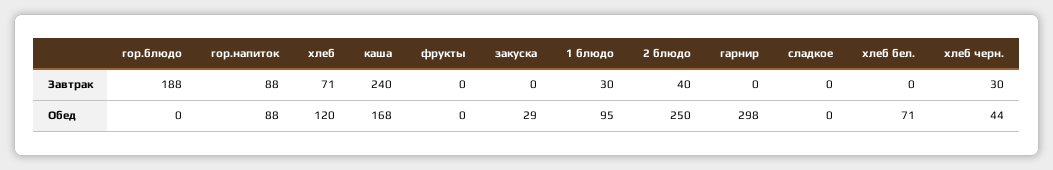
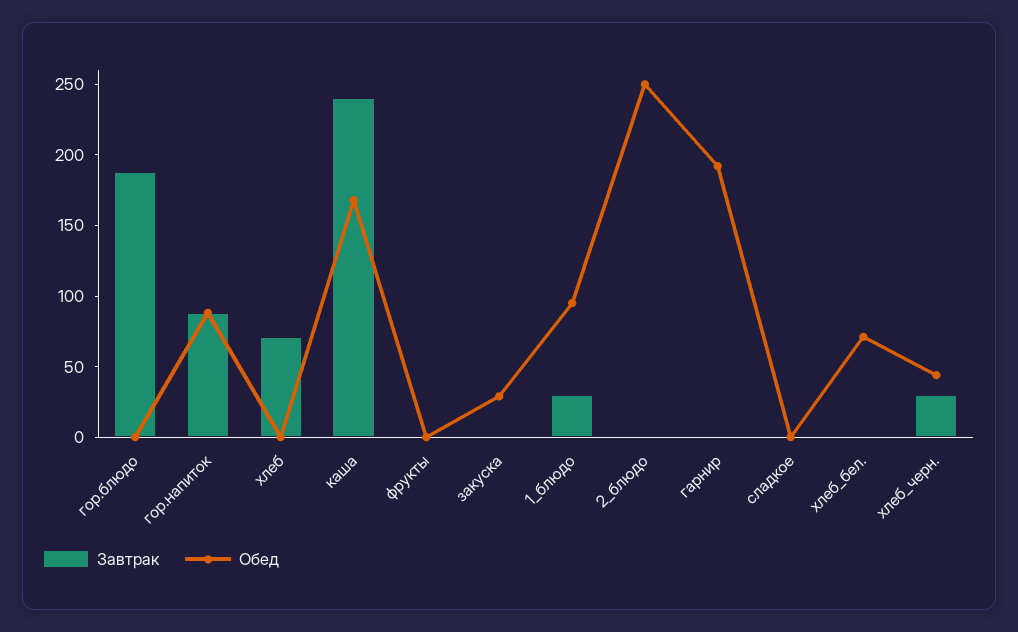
Завтрак, 2 блюдо: 40 -> 0
Обед, хлеб: 120 -> 0
Обед, гарнир: 298 -> 190

